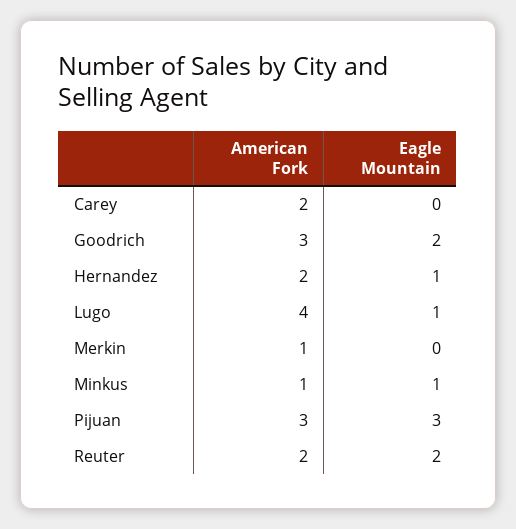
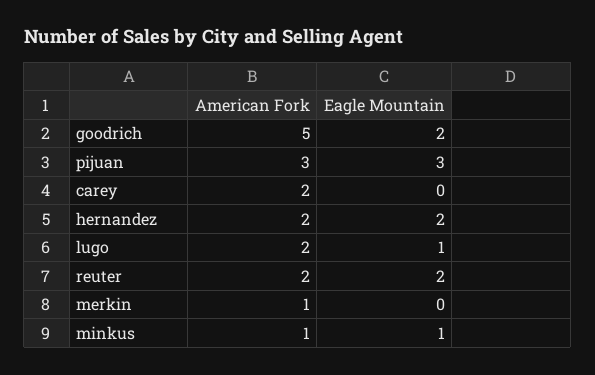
American Fork, Goodrich: 3 -> 5
Eagle Mountain, Hernandez: 1 -> 2
American Fork, Lugo: 4 -> 2

